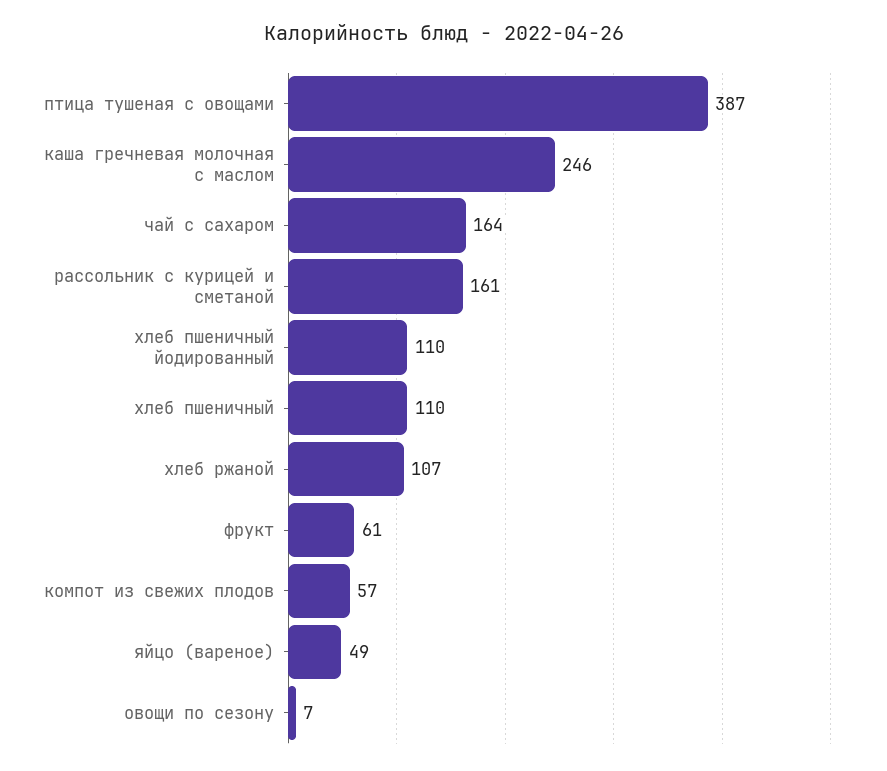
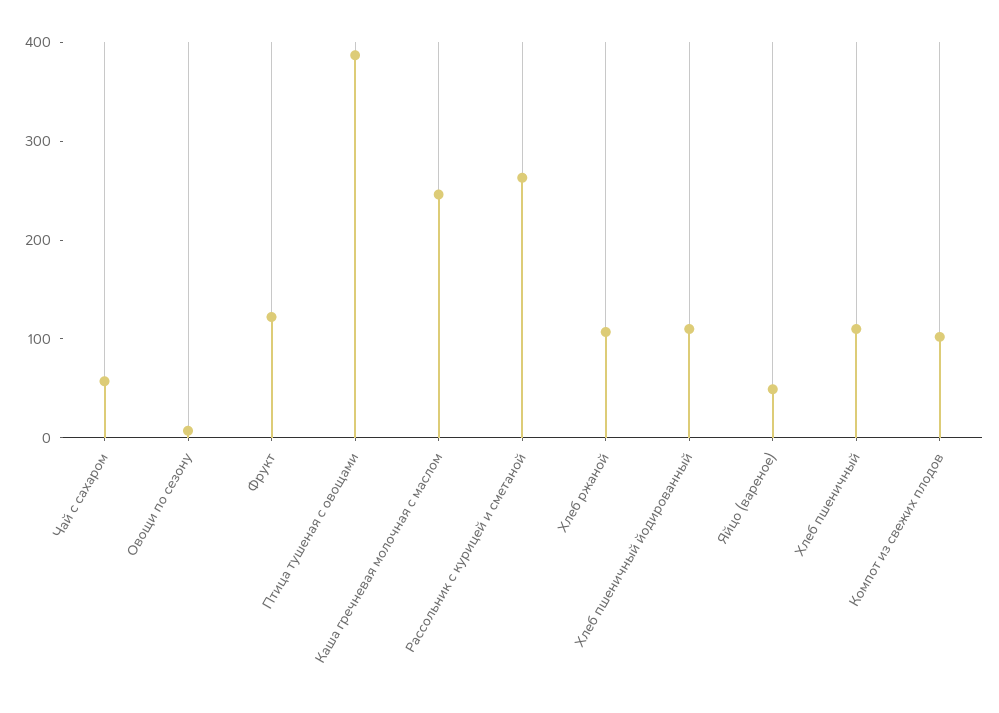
чай с сахаром: 164 -> 60
рассольник с курицей и сметаной: 161 -> 260
фрукт: 61 -> 120
компот из свежих плодов: 57 -> 100

